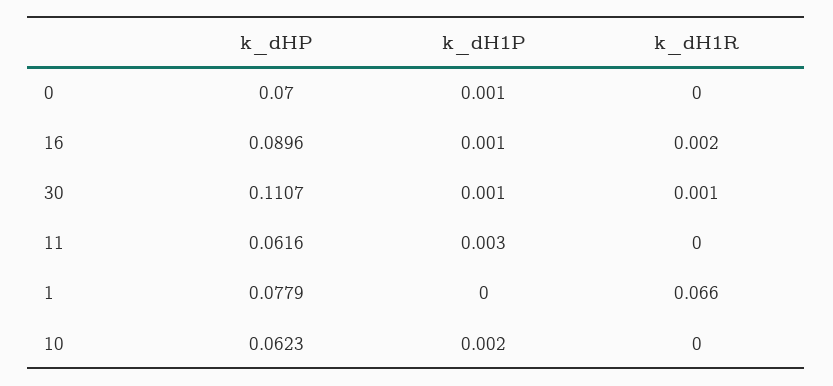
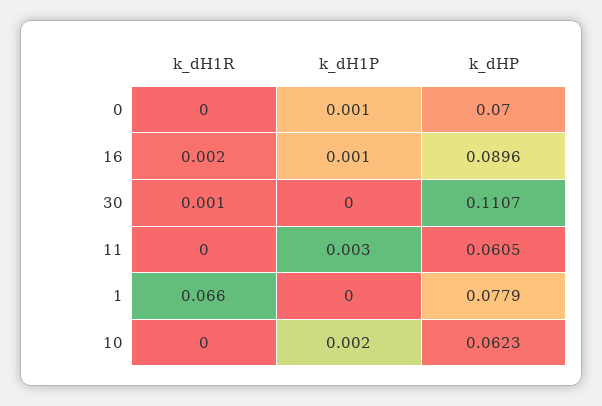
k_dH1P, 30: 0.001 -> 0
k_dHP, 11: 0.0616 -> 0.0605

